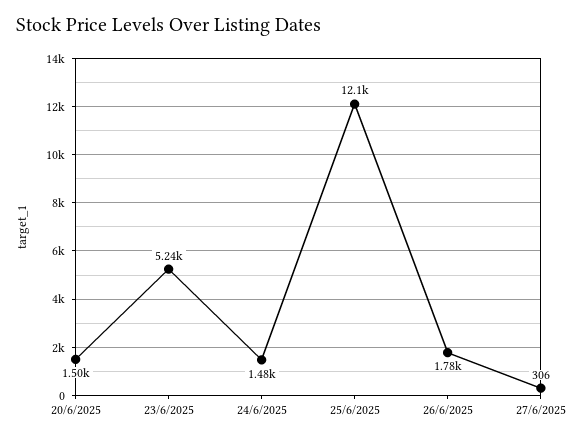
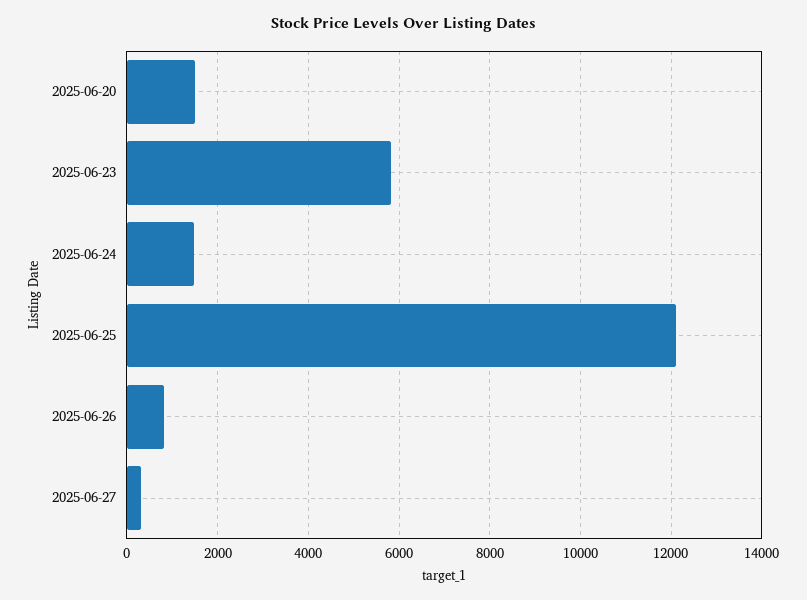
23/6/2025: 5240 -> 5800
26/6/2025: 1780 -> 800

